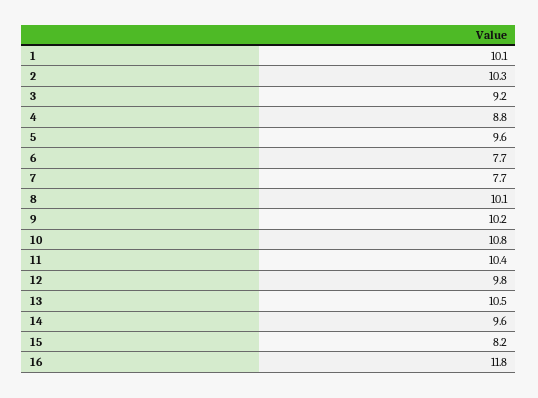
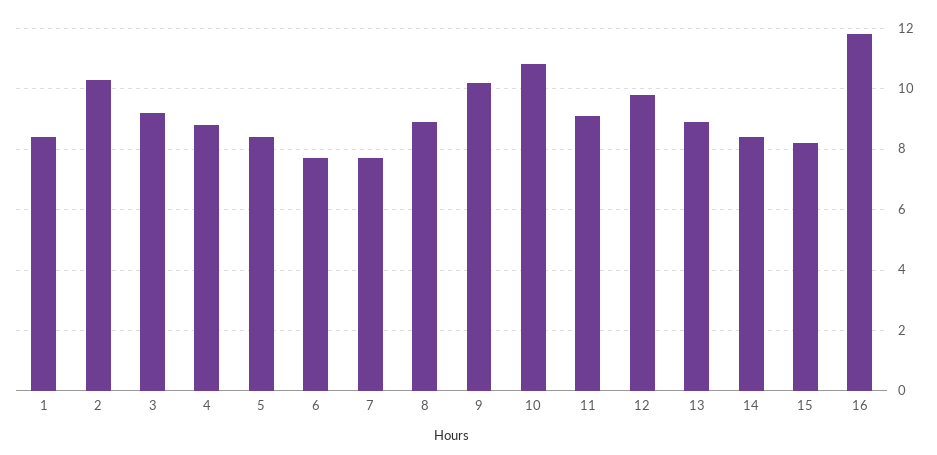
1: 10.1 -> 8.5
5: 9.6 -> 8.5
8: 10.1 -> 9
11: 10.4 -> 9
13: 10.5 -> 9
14: 9.6 -> 8.5

